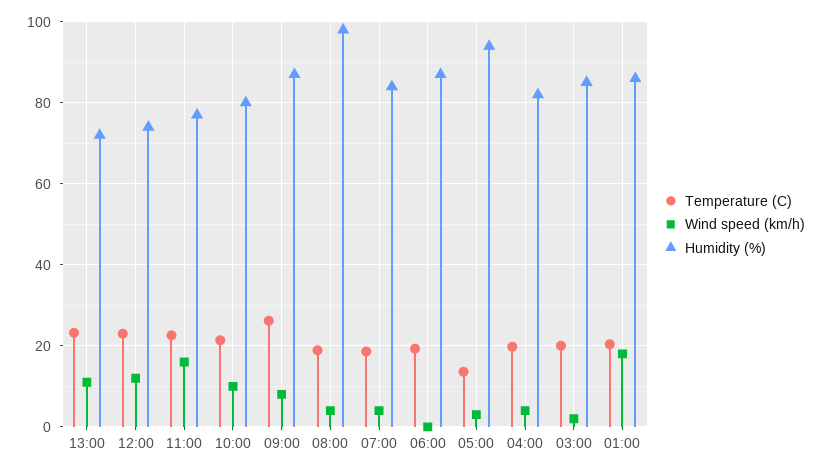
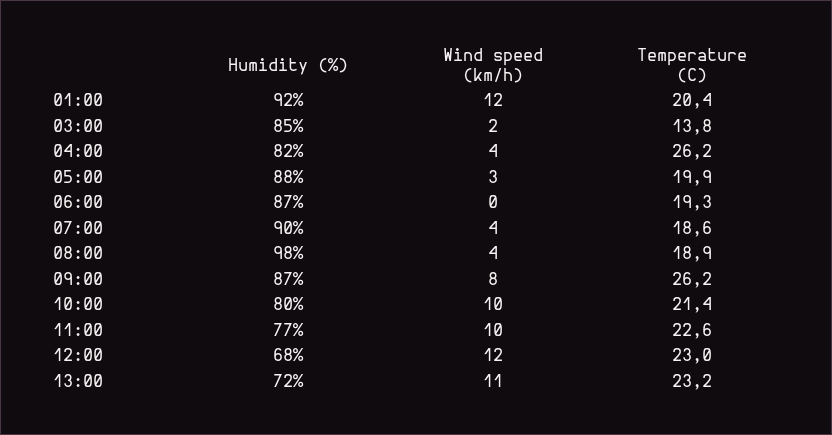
Humidity (%), 12:00: 74 -> 68
Wind speed (km/h), 11:00: 16 -> 10
Humidity (%), 07:00: 84 -> 90
Temperature (C), 05:00: 14 -> 19.9
Humidity (%), 05:00: 94 -> 88
Temperature (C), 04:00: 20 -> 26.2
Temperature (C), 03:00: 20 -> 13.8
Wind speed (km/h), 01:00: 18 -> 12
Humidity (%), 01:00: 86 -> 92

